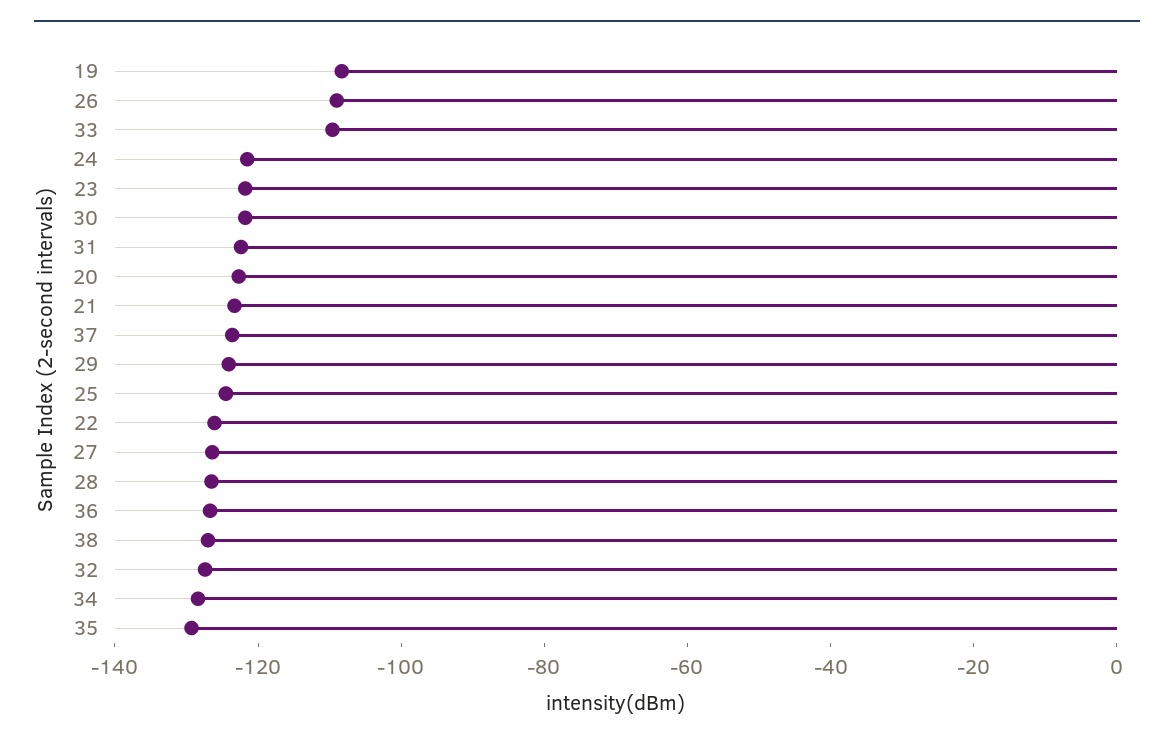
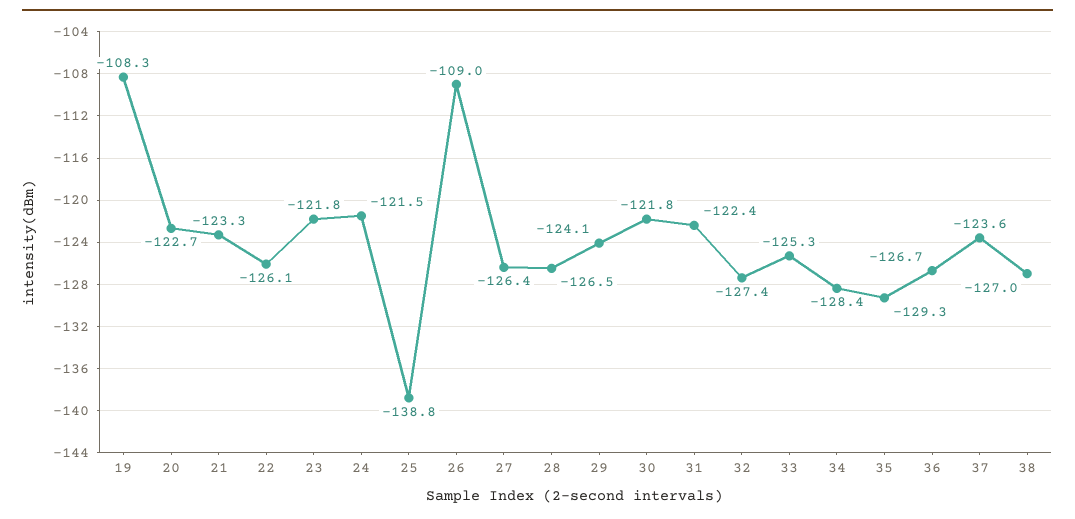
33: -110 -> -125.3
25: -125 -> -138.8

